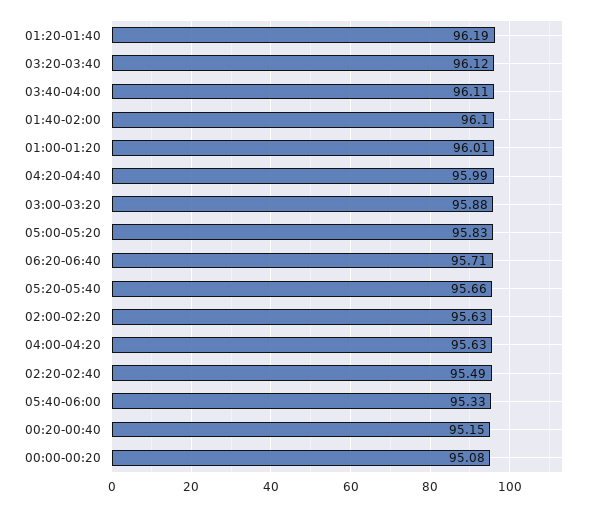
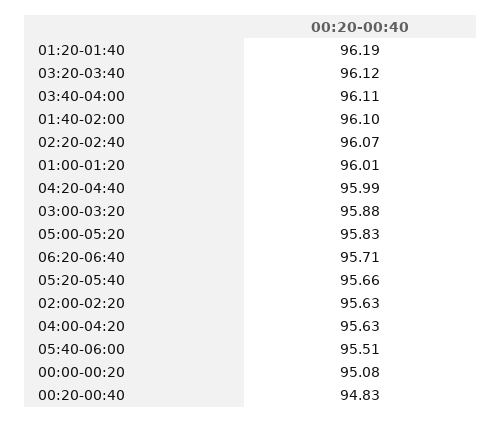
02:20-02:40: 95.49 -> 96.07
05:40-06:00: 95.33 -> 95.51
00:20-00:40: 95.15 -> 94.83

